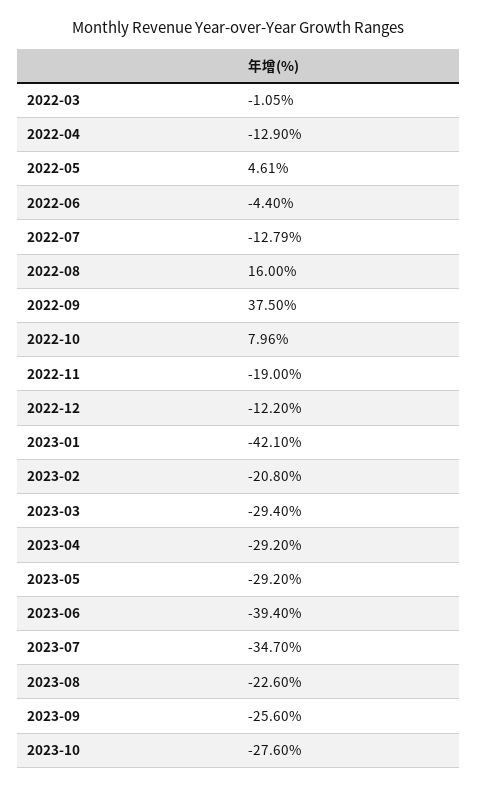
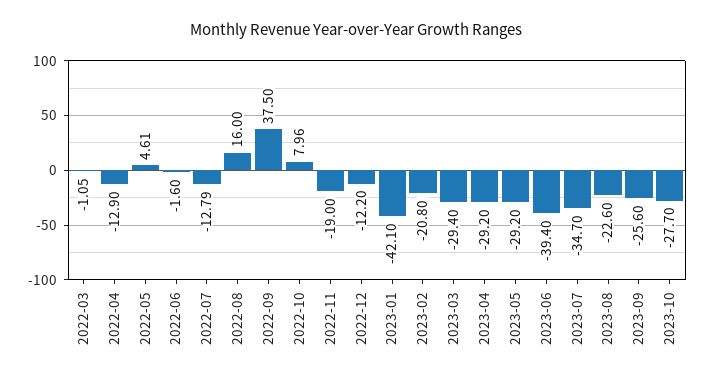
2022-06: -4.4 -> -1.6
2023-10: -27.6 -> -27.7

